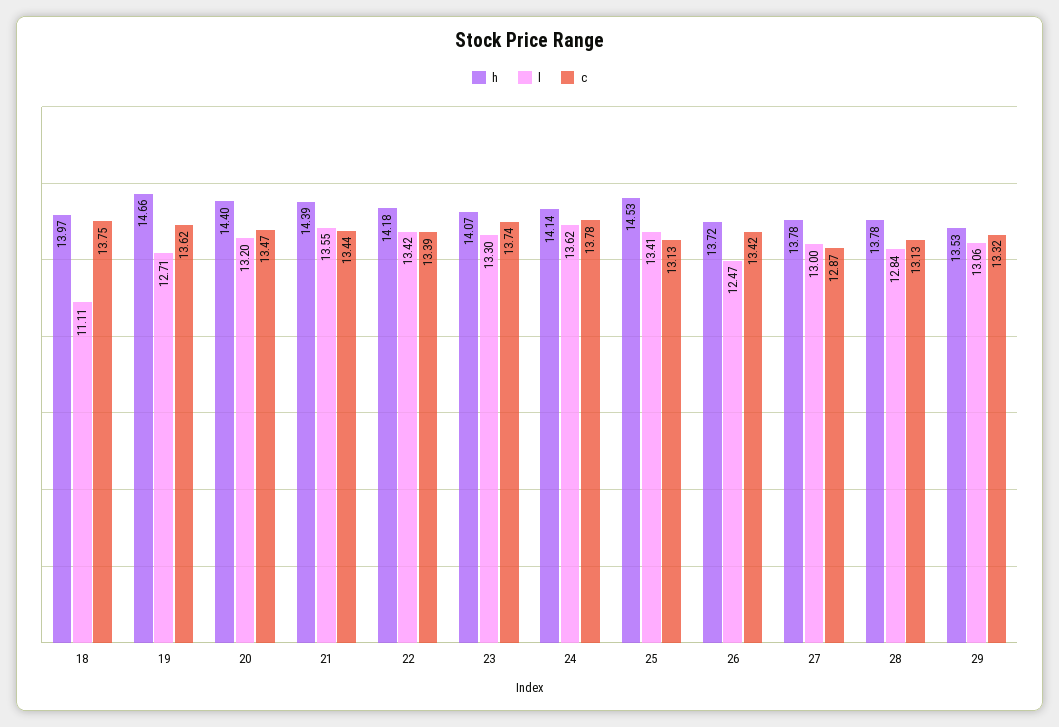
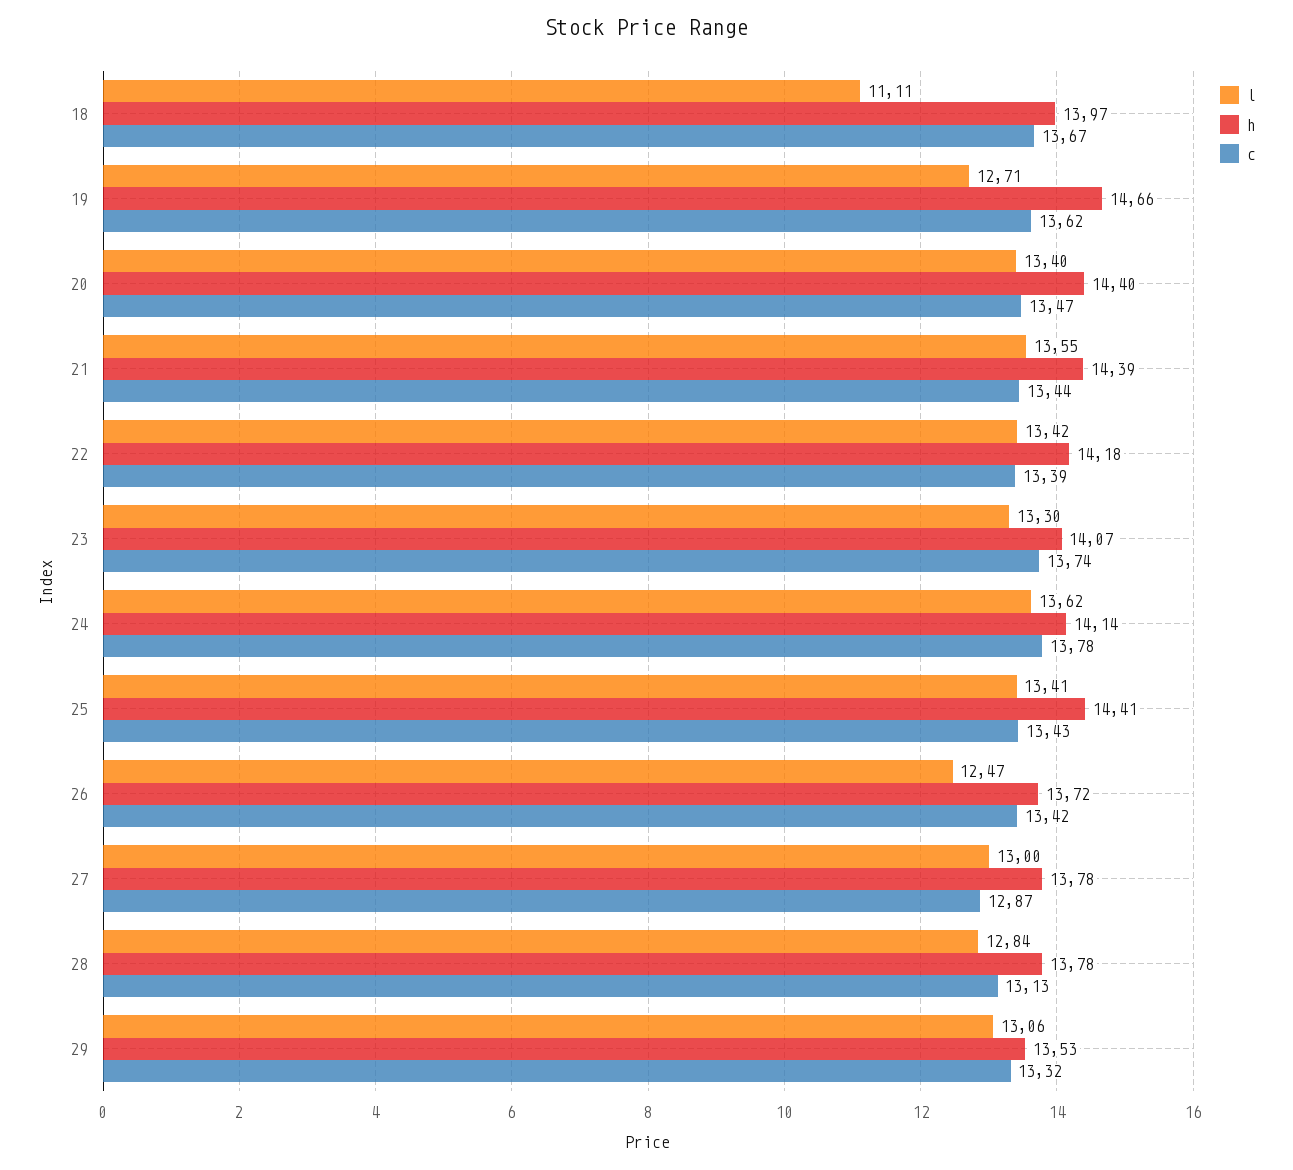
c, 18: 13.75 -> 13.67
l, 20: 13.2 -> 13.4
h, 25: 14.53 -> 14.41
c, 25: 13.13 -> 13.43

